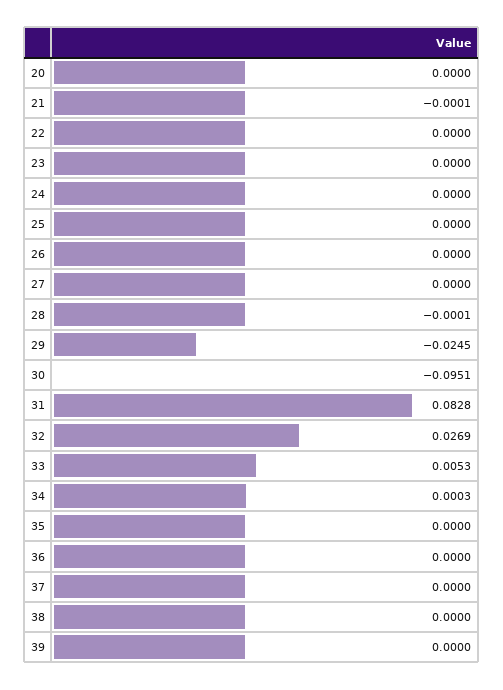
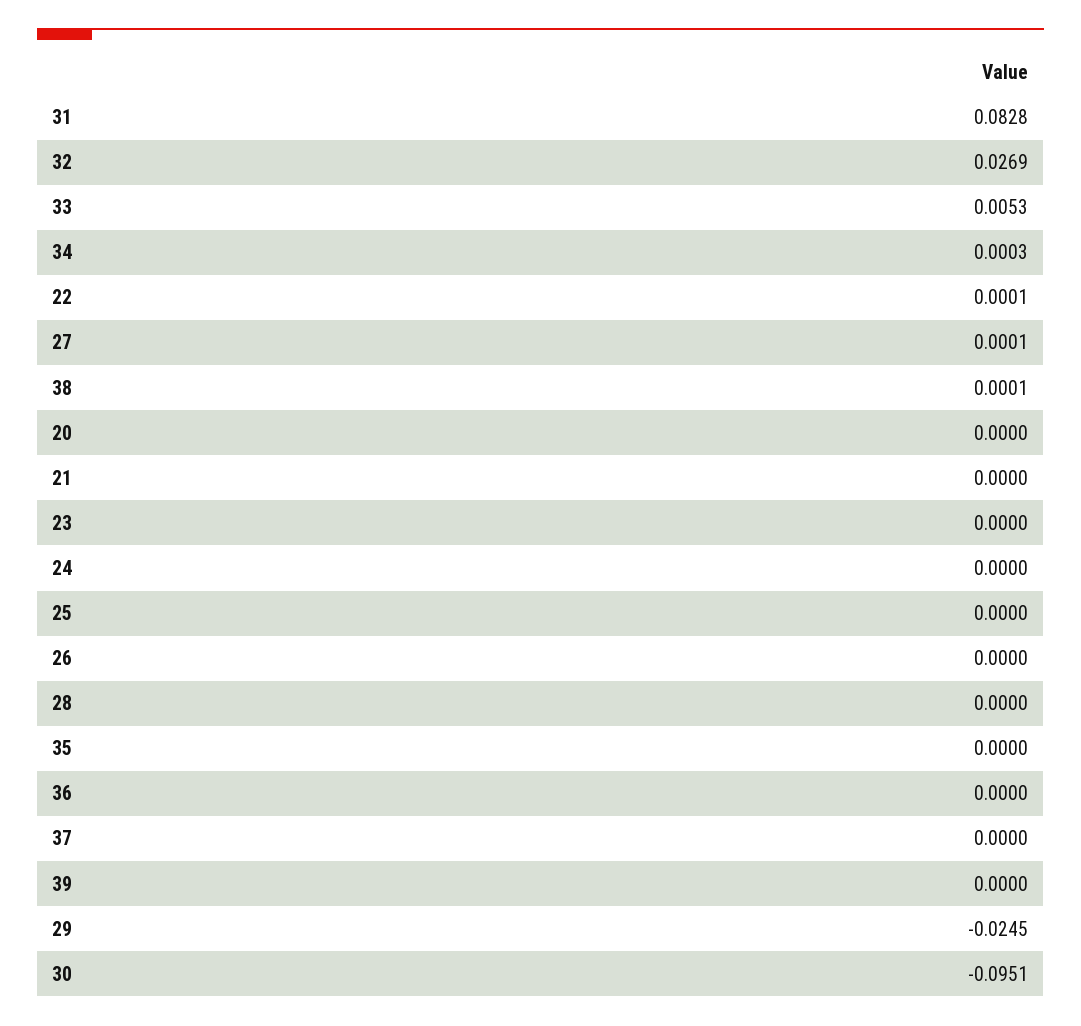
21: -0.0001 -> 0
22: 0 -> 0.0001
27: 0 -> 0.0001
28: -0.0001 -> 0
38: 0 -> 0.0001

